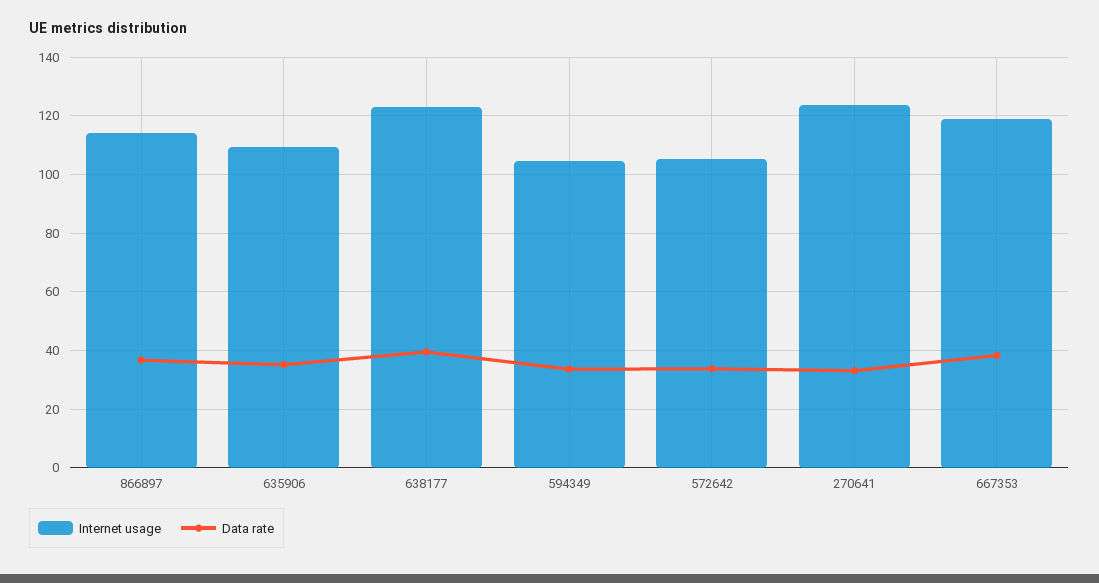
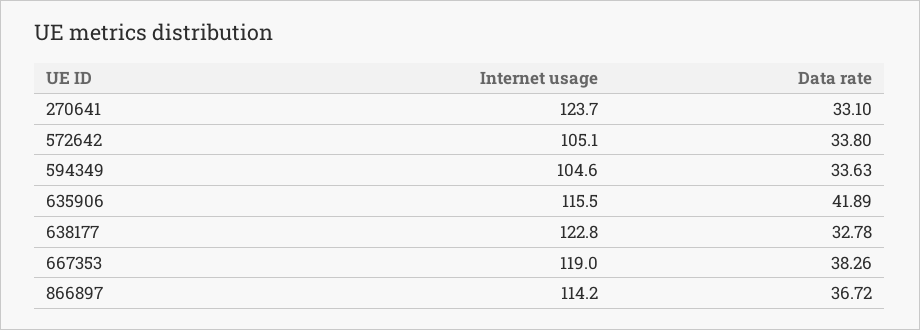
Internet usage, 635906: 110 -> 115.5
Data rate, 635906: 35 -> 41.89
Data rate, 638177: 40 -> 32.78

